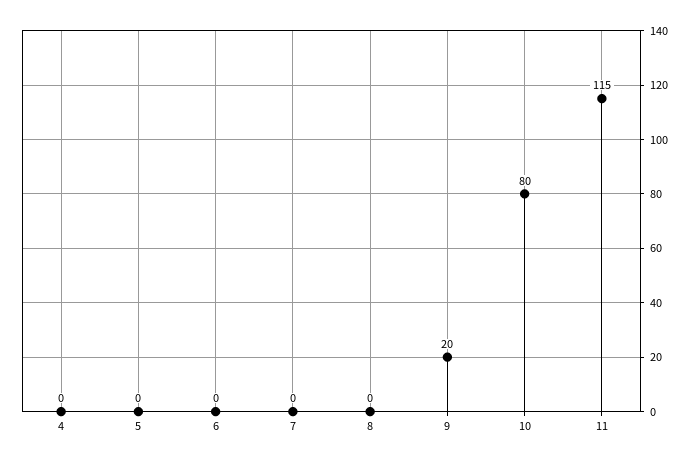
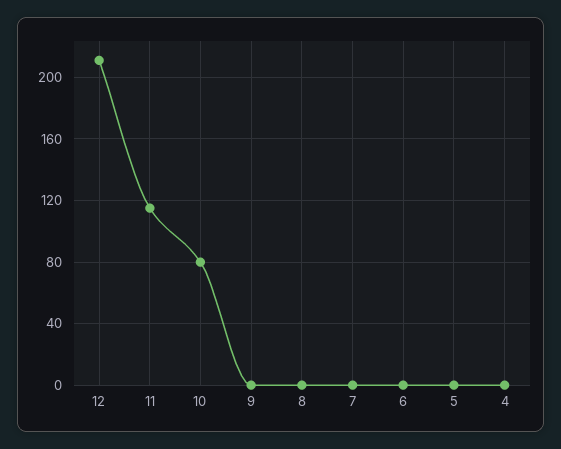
9: 20 -> 0
12: none -> 210

